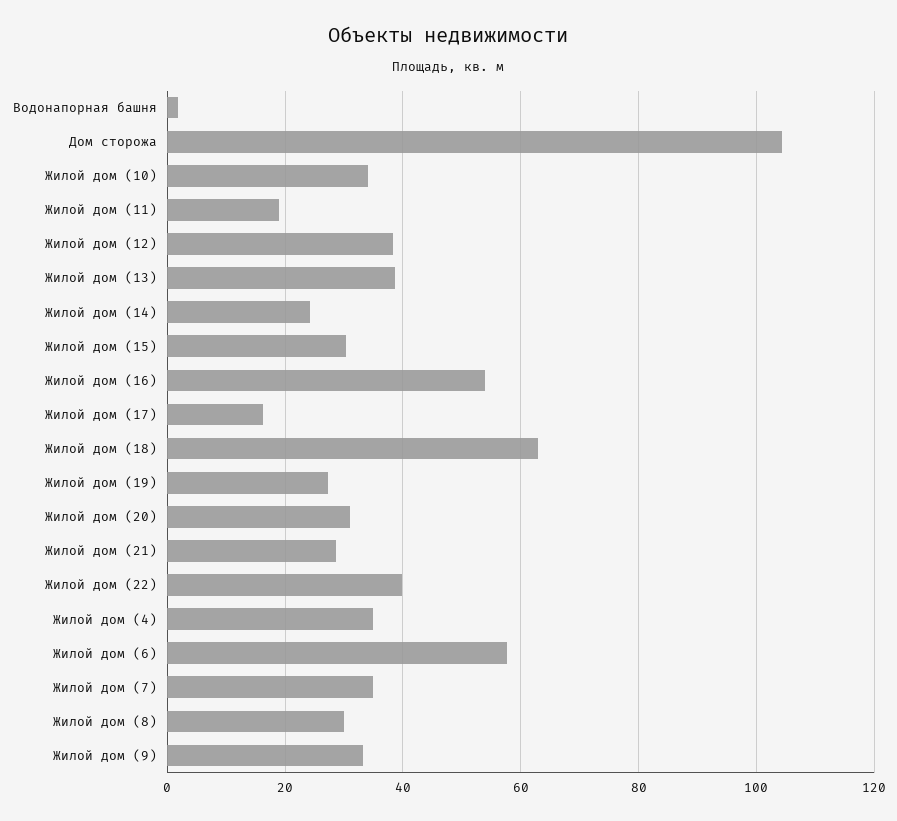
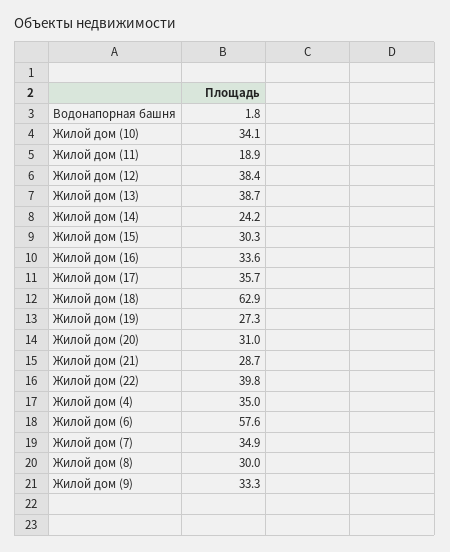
Дом сторожа: 104 -> none
Жилой дом (16): 54 -> 33.6
Жилой дом (17): 16 -> 35.7

